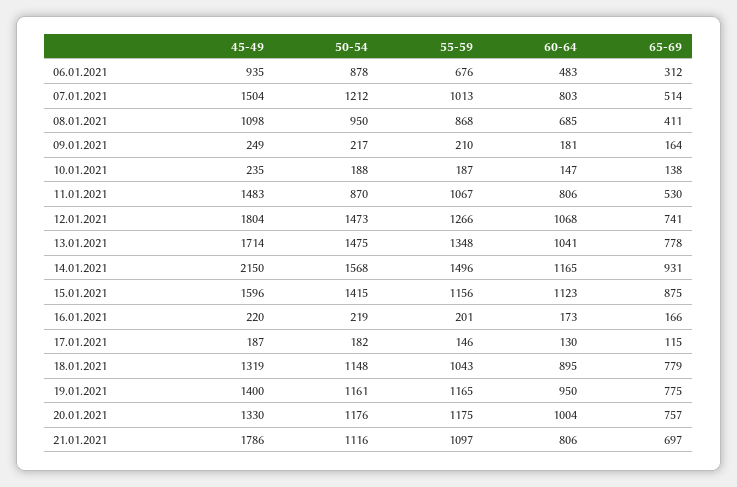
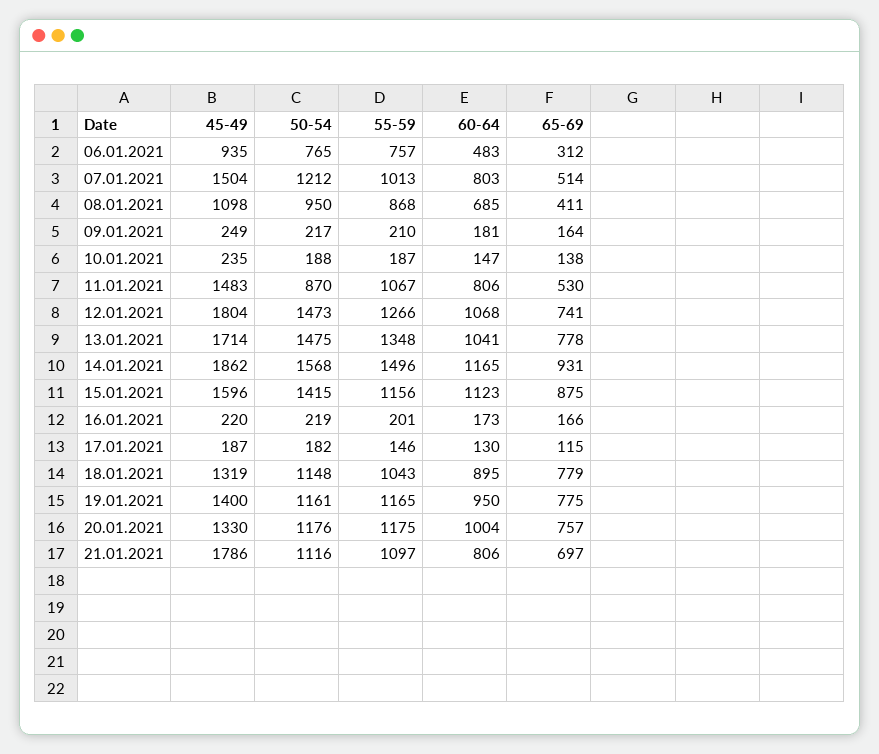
50-54, 06.01.2021: 878 -> 765
55-59, 06.01.2021: 676 -> 757
45-49, 14.01.2021: 2150 -> 1862

